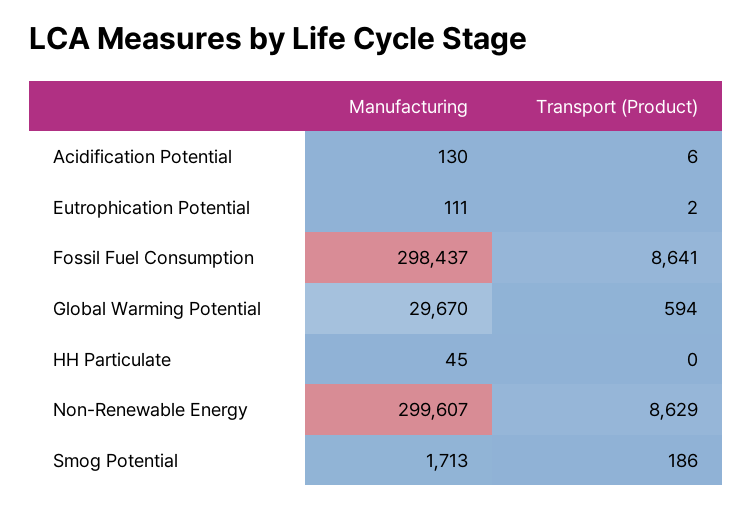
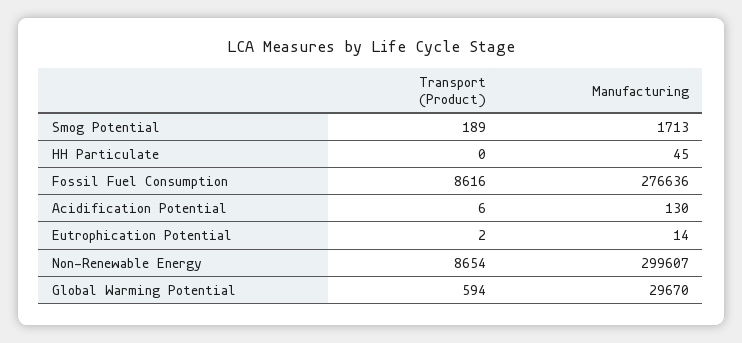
Manufacturing, Eutrophication Potential: 111 -> 14
Manufacturing, Fossil Fuel Consumption: 298437 -> 276636
Transport (Product), Fossil Fuel Consumption: 8641 -> 8616
Transport (Product), Non-Renewable Energy: 8629 -> 8654
Transport (Product), Smog Potential: 186 -> 189

